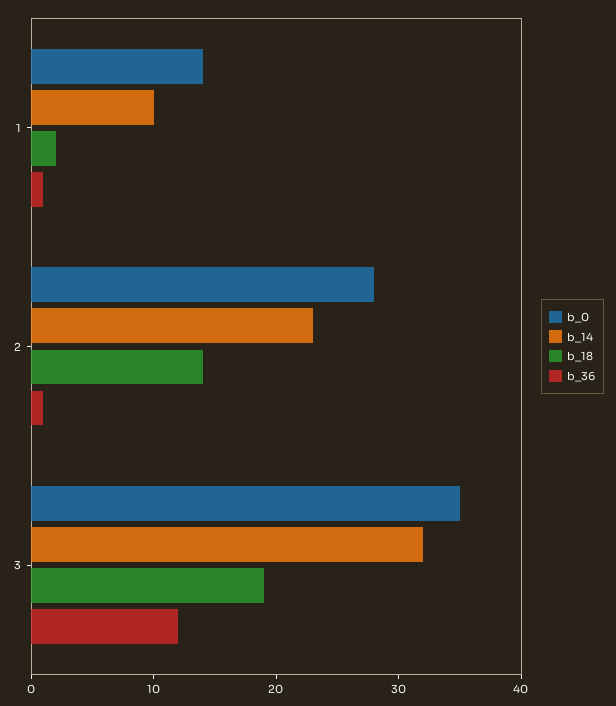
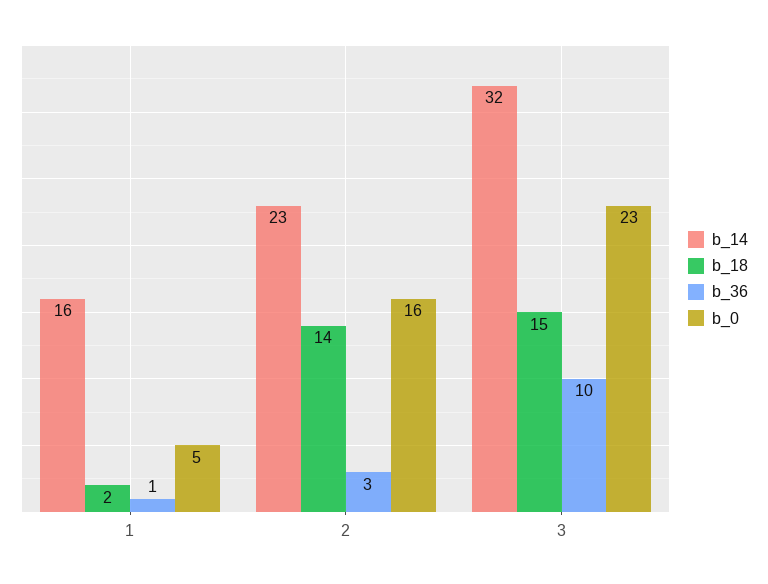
b_0, 1: 14 -> 5
b_14, 1: 10 -> 16
b_0, 2: 28 -> 16
b_36, 2: 1 -> 3
b_0, 3: 35 -> 23
b_18, 3: 19 -> 15
b_36, 3: 12 -> 10

